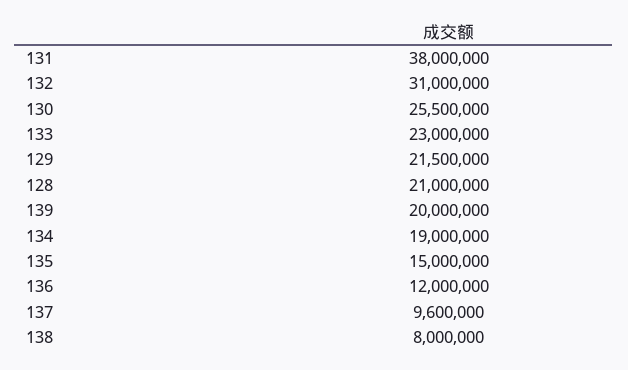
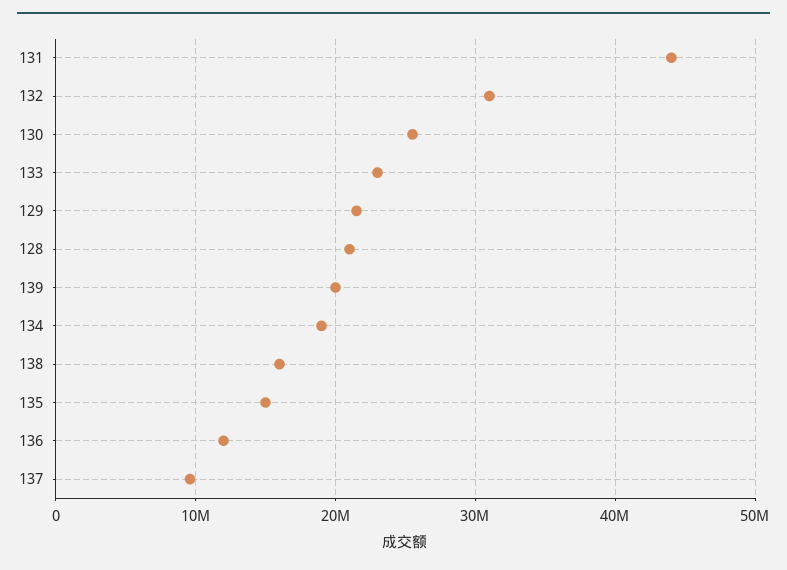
131: 38000000 -> 44000000
138: 8000000 -> 16000000

